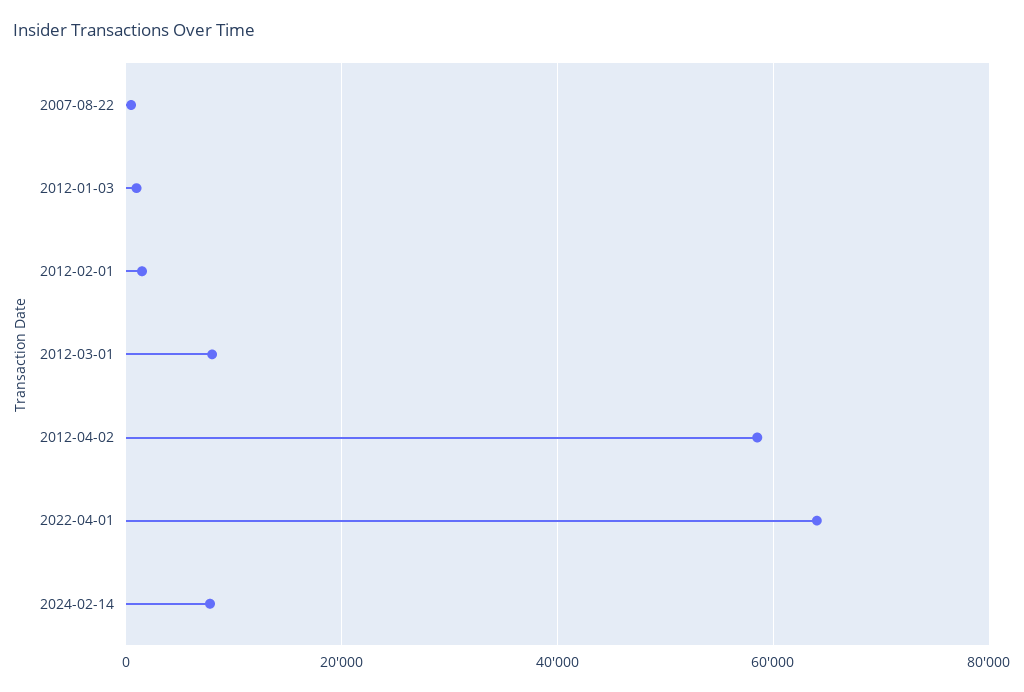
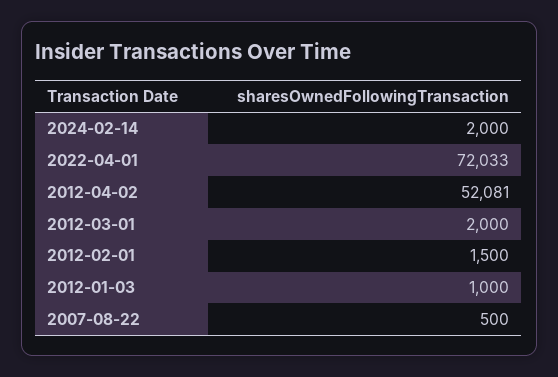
2012-03-01: 8000 -> 2000
2012-04-02: 58000 -> 52081
2022-04-01: 64000 -> 72033
2024-02-14: 8000 -> 2000

